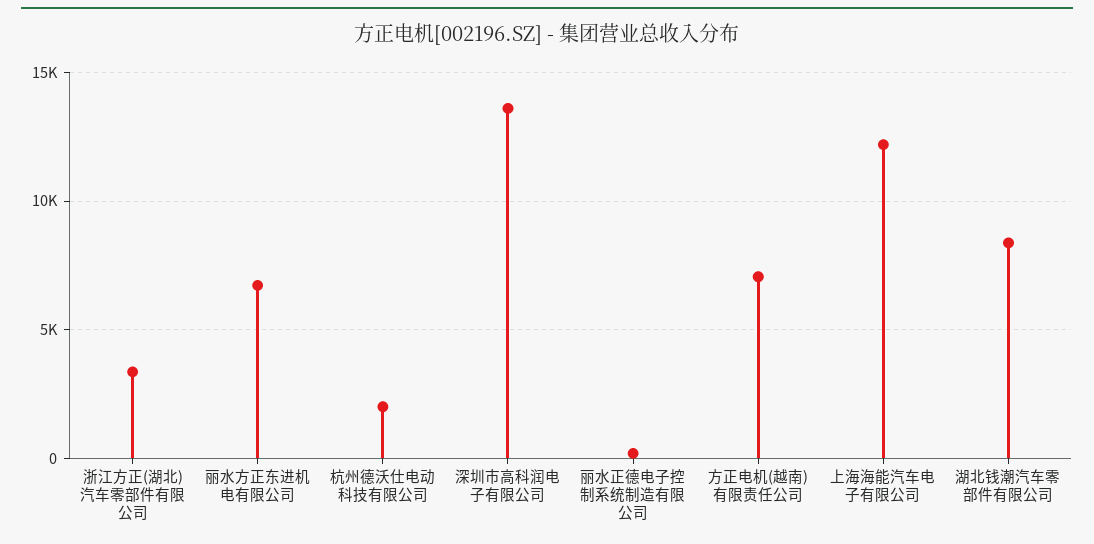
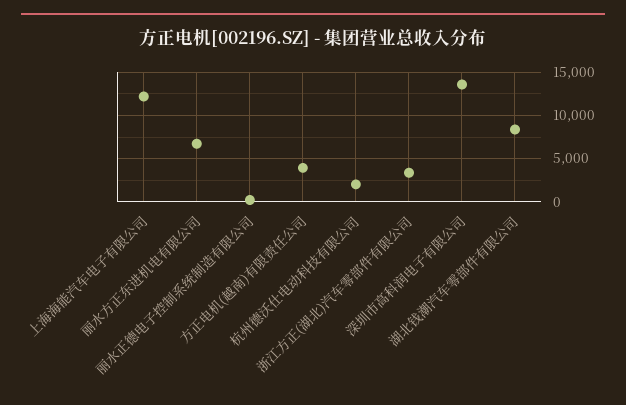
方正电机(越南)有限责任公司: 7000 -> 4000

